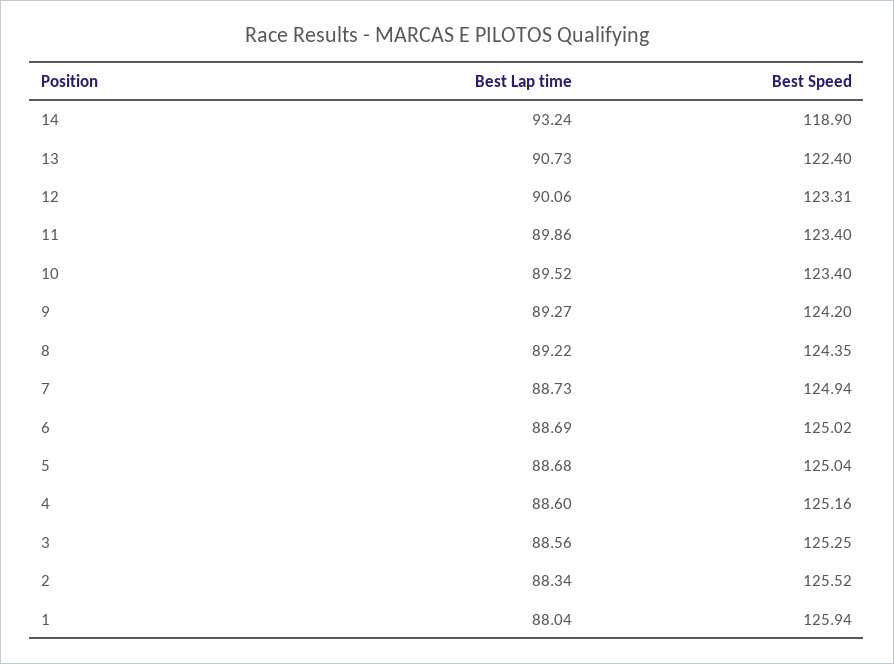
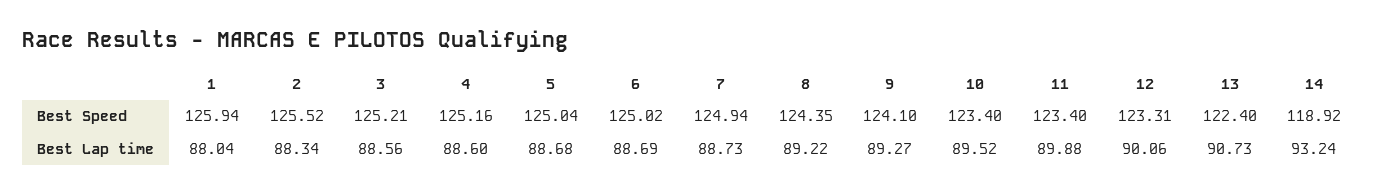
Best Speed, 14: 118.9 -> 118.92
Best Lap time, 11: 89.86 -> 89.88
Best Speed, 9: 124.2 -> 124.1
Best Speed, 3: 125.25 -> 125.21

